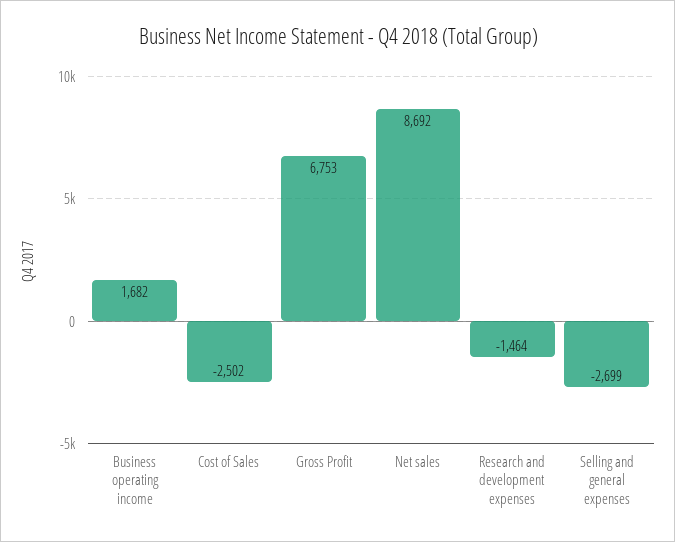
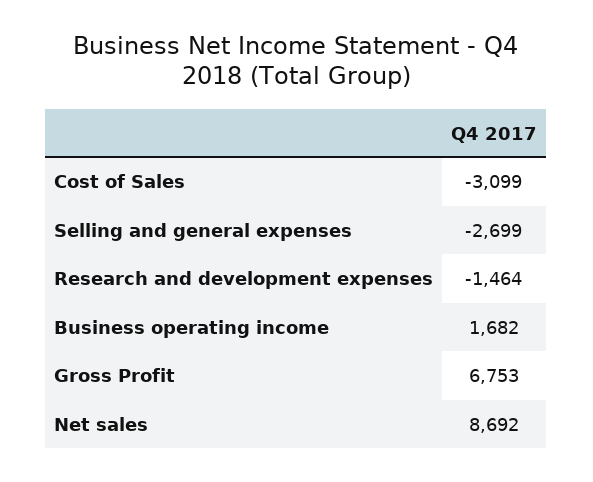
Cost of Sales: -2502 -> -3099

